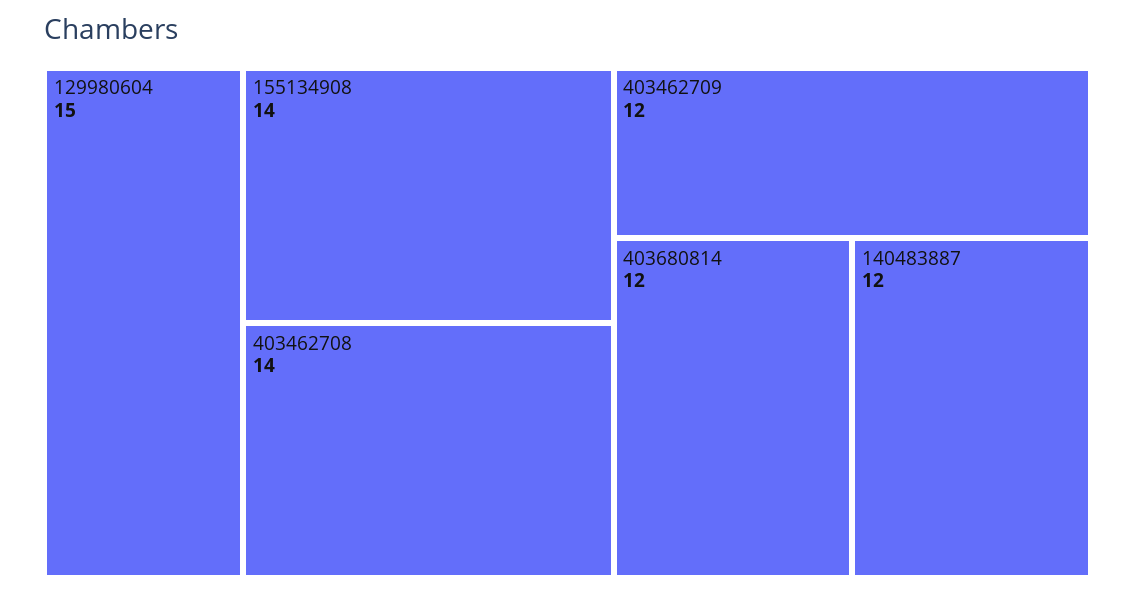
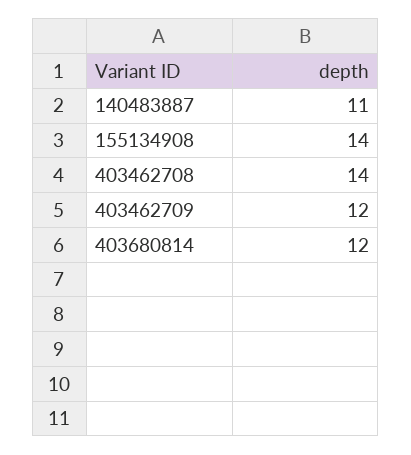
129980604: 15 -> none
140483887: 12 -> 11

